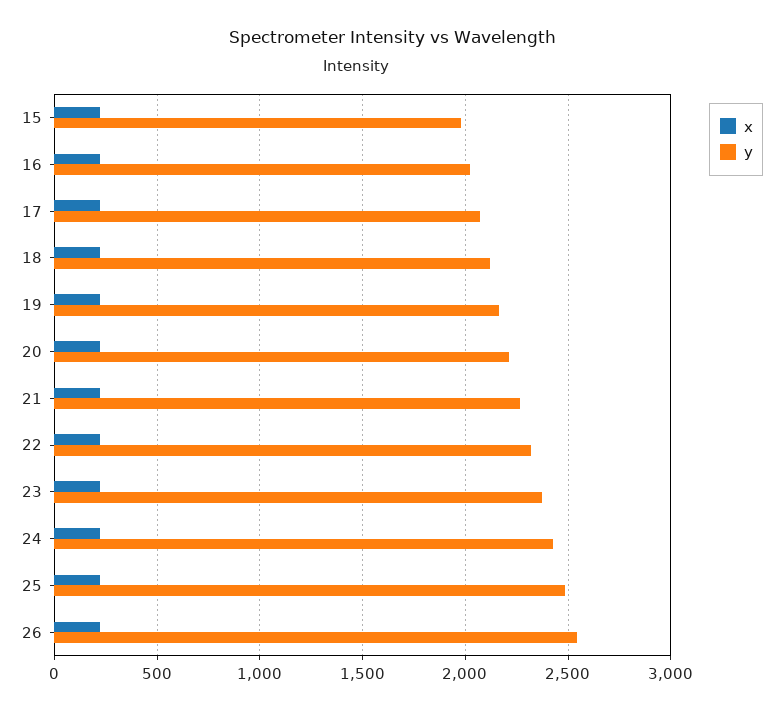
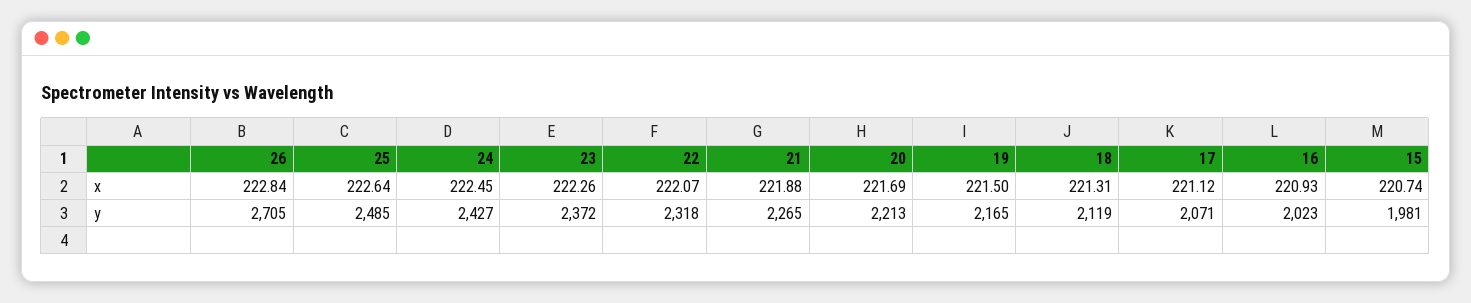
y, 26: 2550 -> 2705

